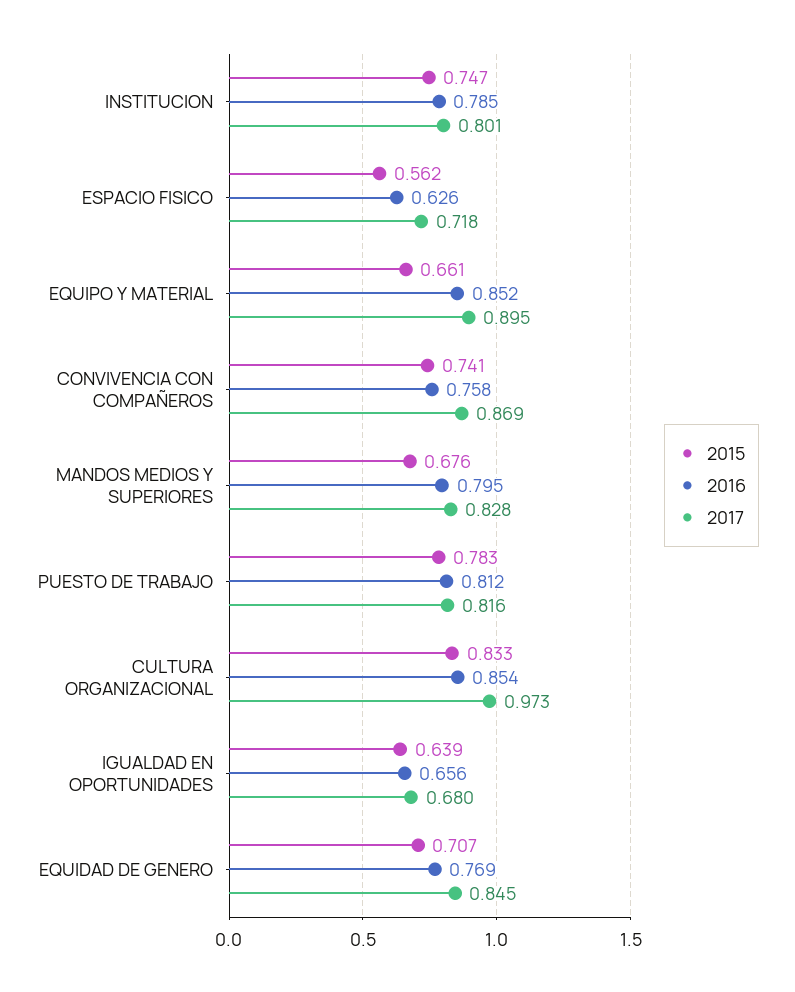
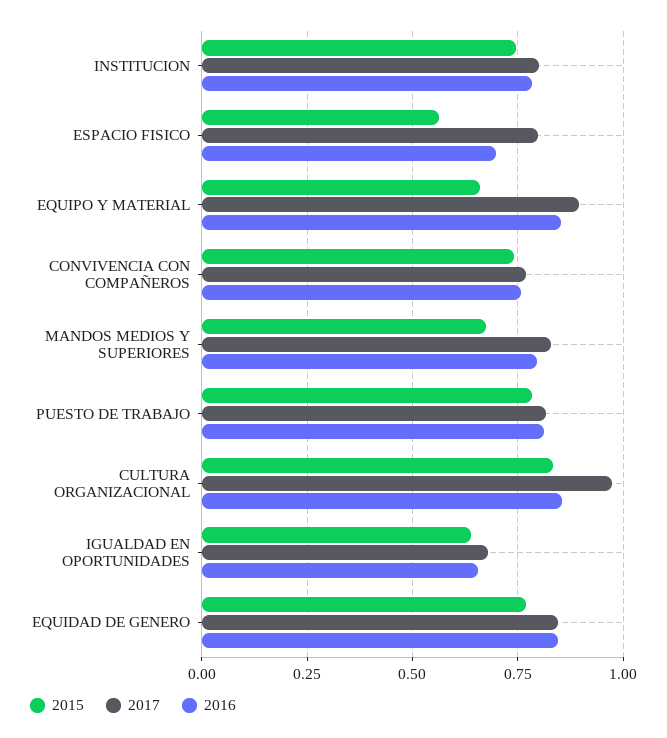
2016, ESPACIO FISICO: 0.626 -> 0.7
2017, ESPACIO FISICO: 0.718 -> 0.8
2017, CONVIVENCIA CON COMPAÑEROS: 0.869 -> 0.775
2015, EQUIDAD DE GENERO: 0.707 -> 0.775
2016, EQUIDAD DE GENERO: 0.769 -> 0.85

